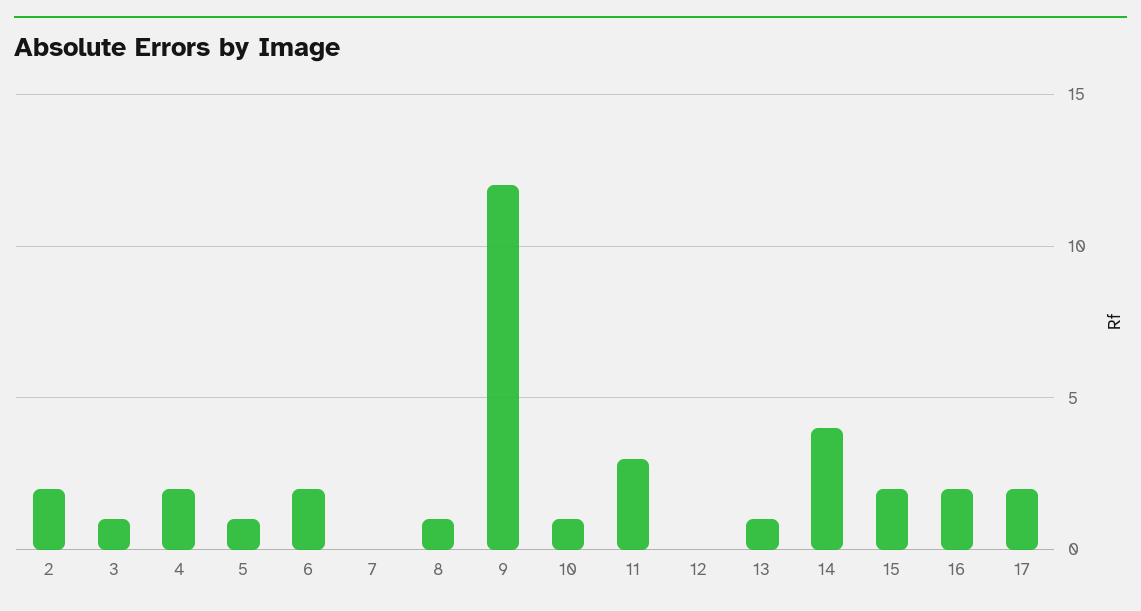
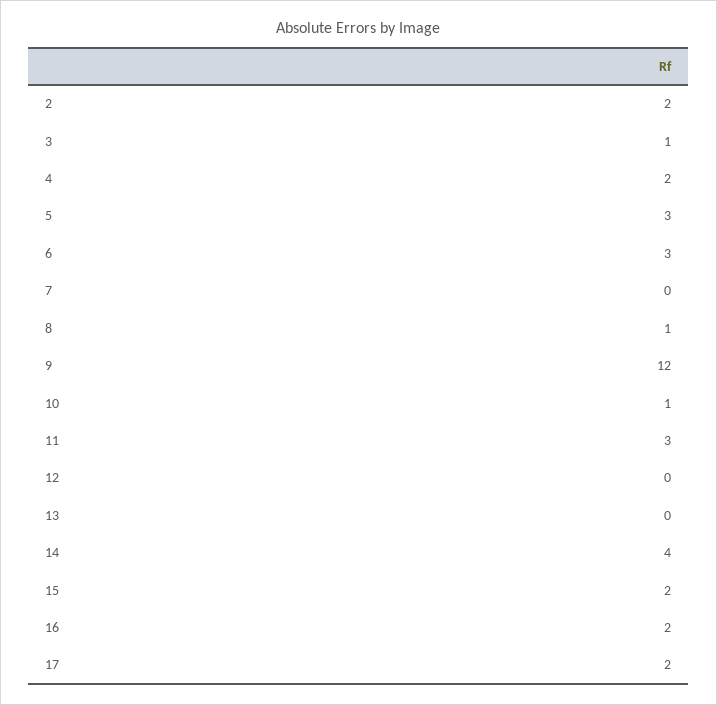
5: 1 -> 3
6: 2 -> 3
13: 1 -> 0

